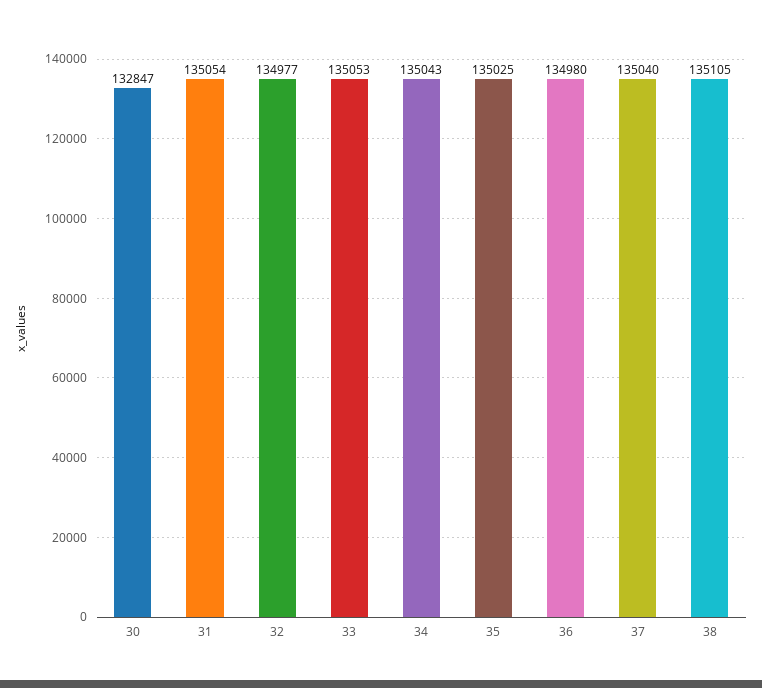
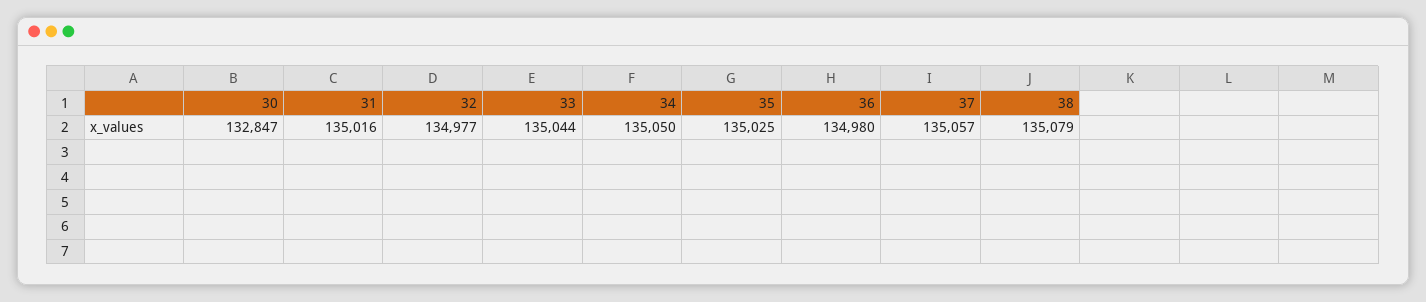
31: 135054 -> 135016
33: 135053 -> 135044
34: 135043 -> 135050
37: 135040 -> 135057
38: 135105 -> 135079

